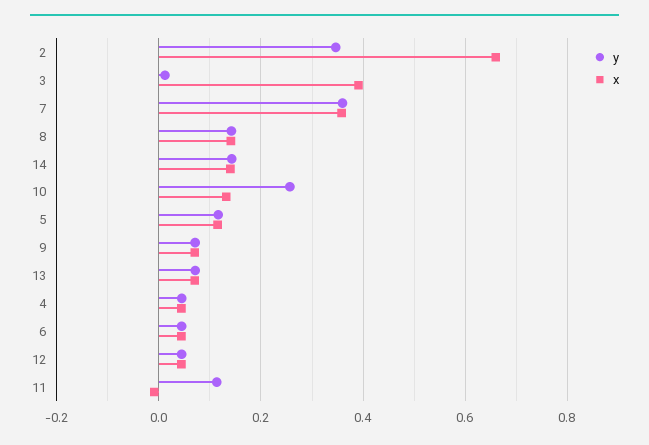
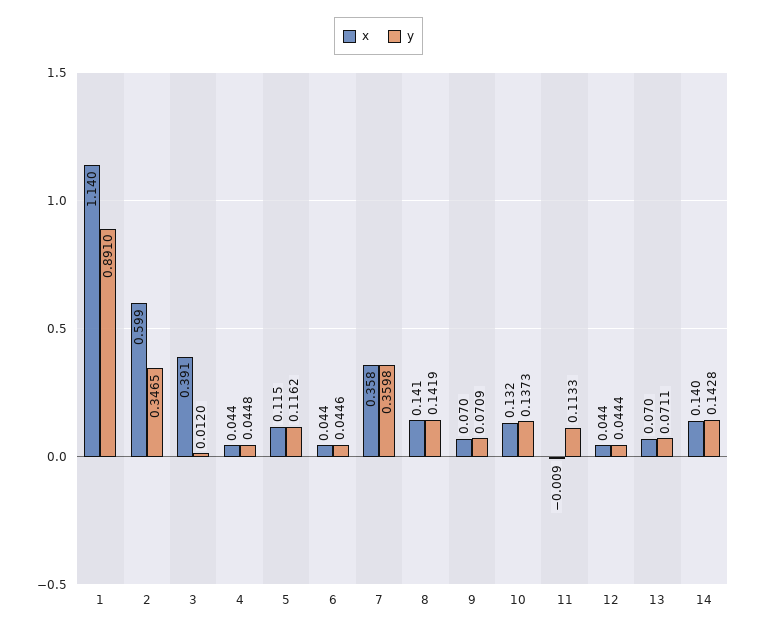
x, 2: 0.66 -> 0.599
y, 10: 0.26 -> 0.1373
x, 1: none -> 1.14
y, 1: none -> 0.891

